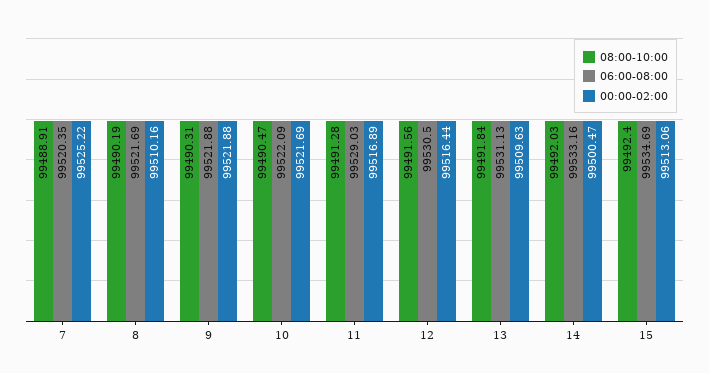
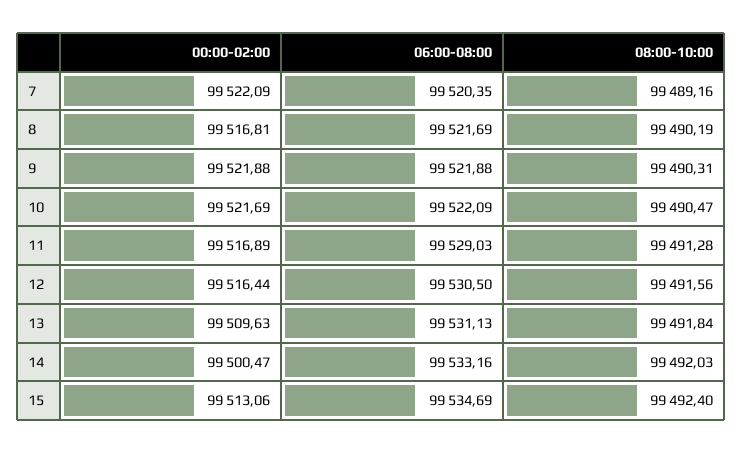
08:00-10:00, 7: 99488.91 -> 99489.16
00:00-02:00, 7: 99525.22 -> 99522.09
00:00-02:00, 8: 99510.16 -> 99516.81

